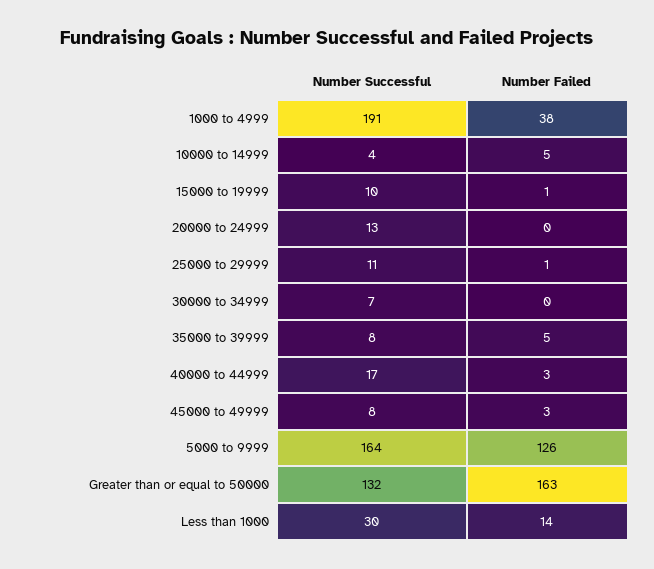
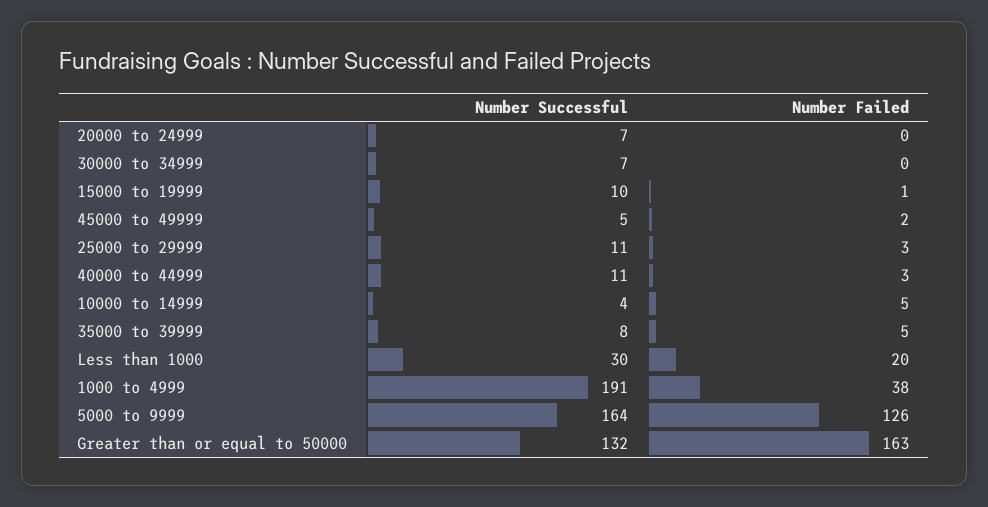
Number Successful, 20000 to 24999: 13 -> 7
Number Failed, 25000 to 29999: 1 -> 3
Number Successful, 40000 to 44999: 17 -> 11
Number Successful, 45000 to 49999: 8 -> 5
Number Failed, 45000 to 49999: 3 -> 2
Number Failed, Less than 1000: 14 -> 20

